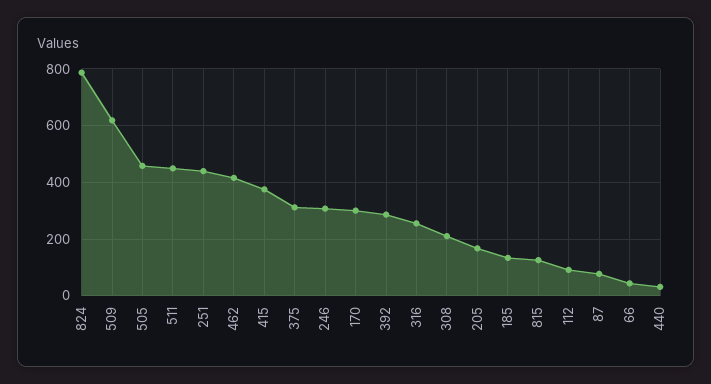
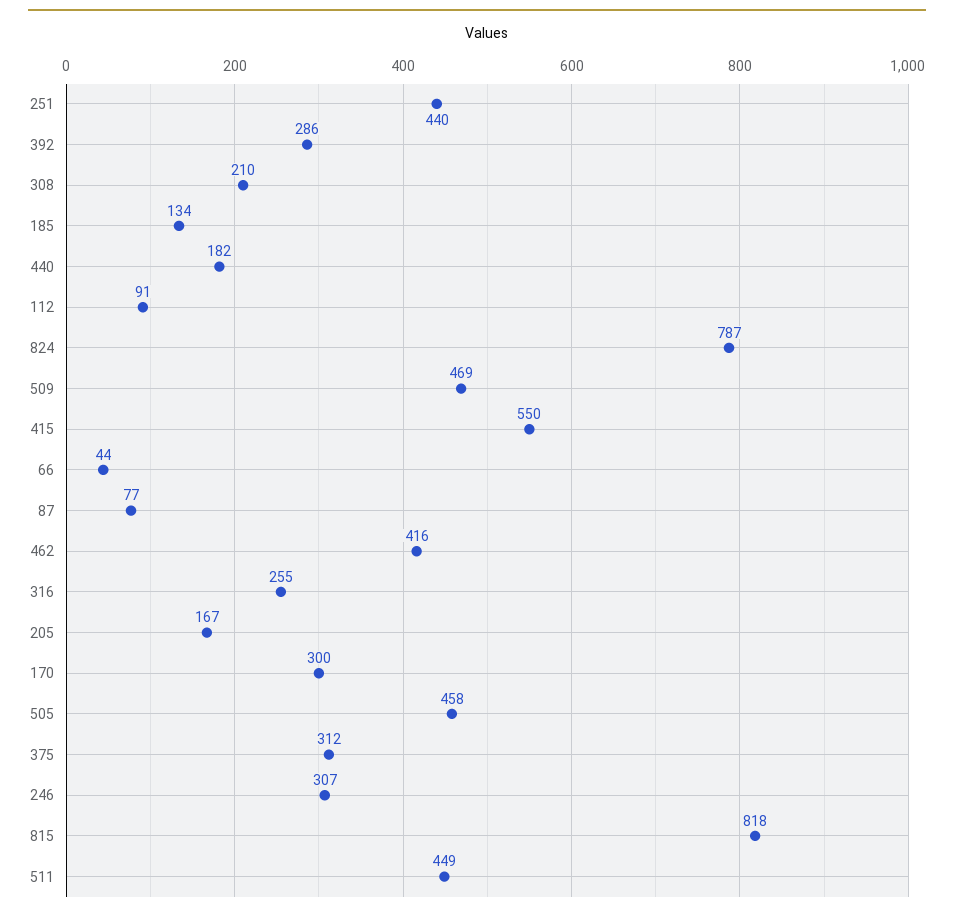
509: 625 -> 469
415: 375 -> 550
815: 125 -> 818
440: 25 -> 182

